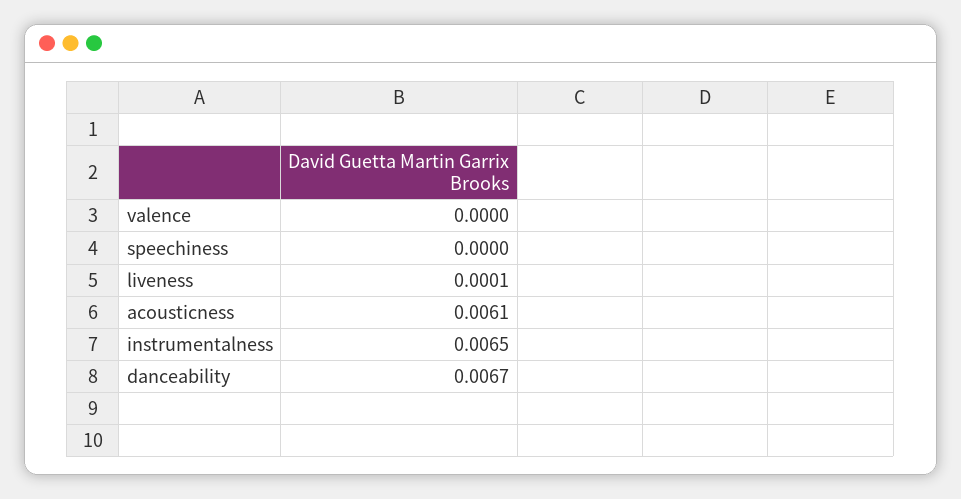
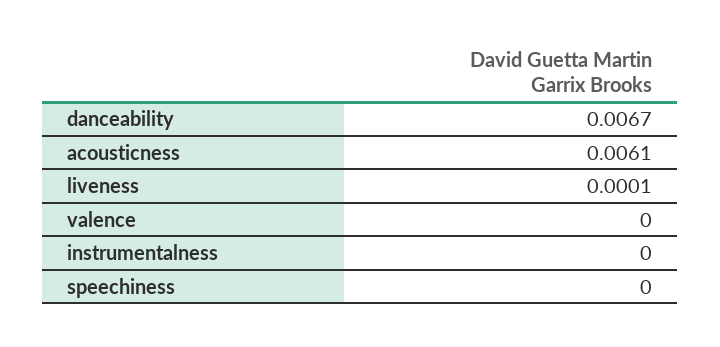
instrumentalness: 0.0065 -> 0

